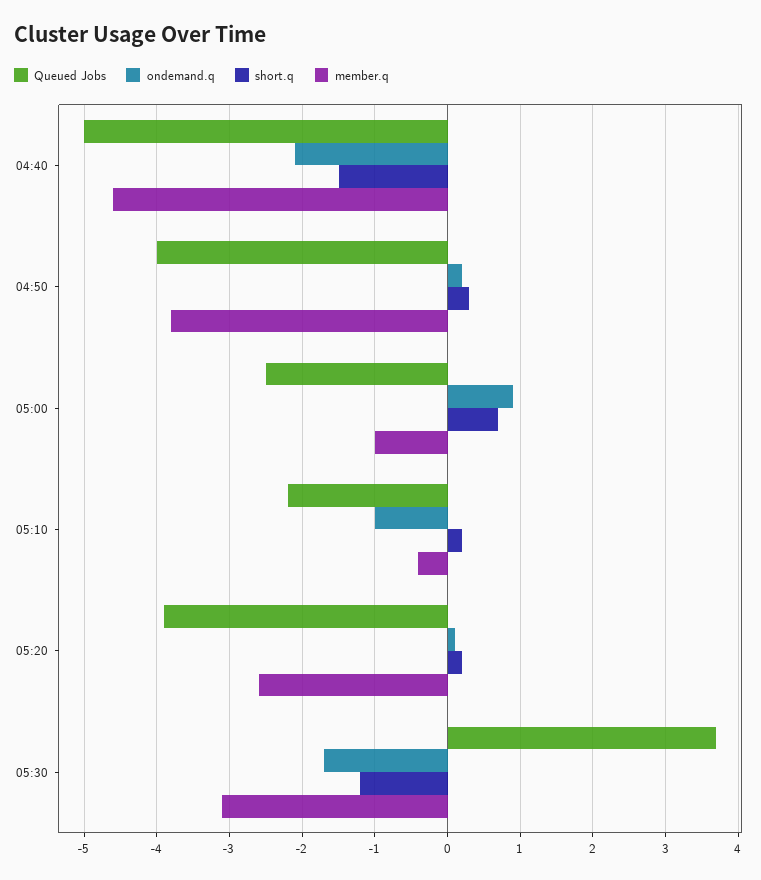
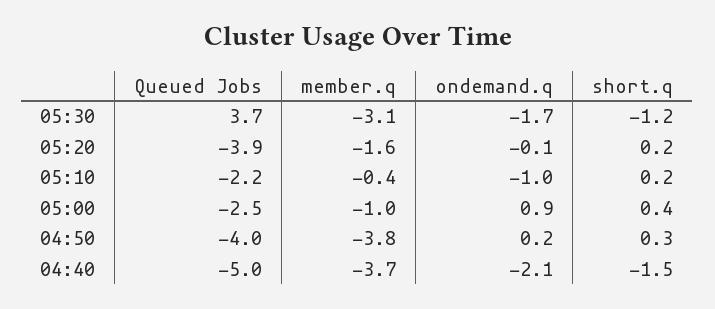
member.q, 04:40: -4.6 -> -3.7
short.q, 05:00: 0.7 -> 0.4
ondemand.q, 05:20: 0.1 -> -0.1
member.q, 05:20: -2.6 -> -1.6

